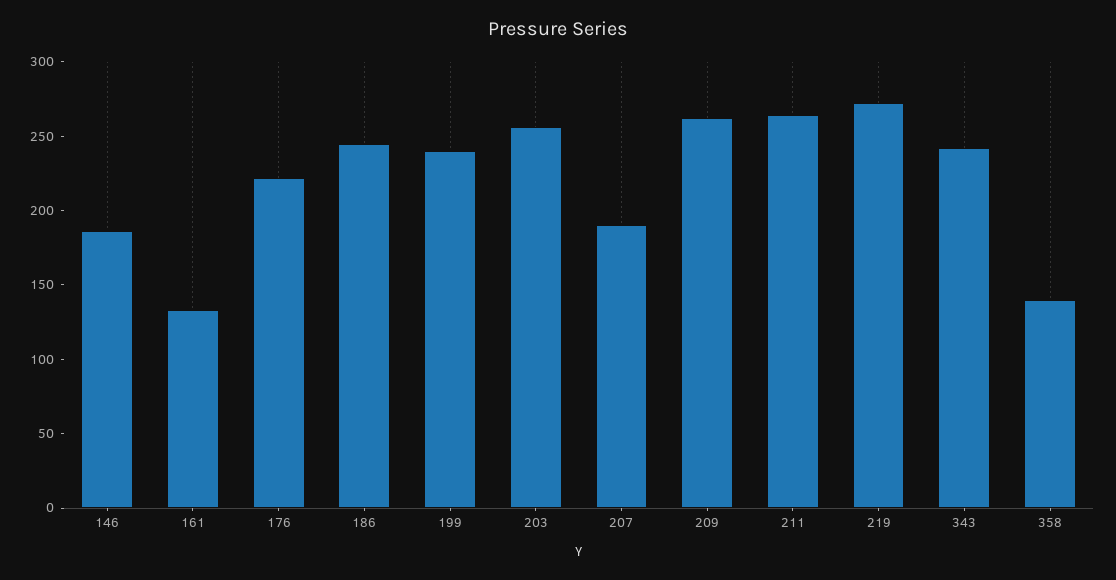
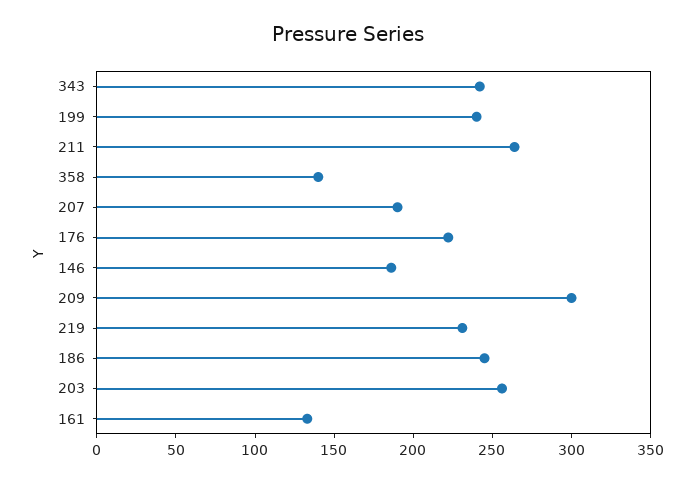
209: 260 -> 300
219: 270 -> 230

